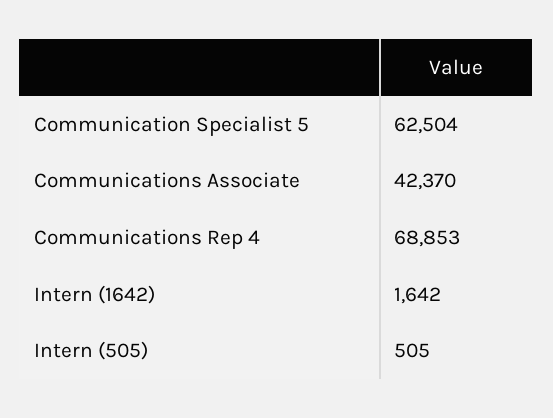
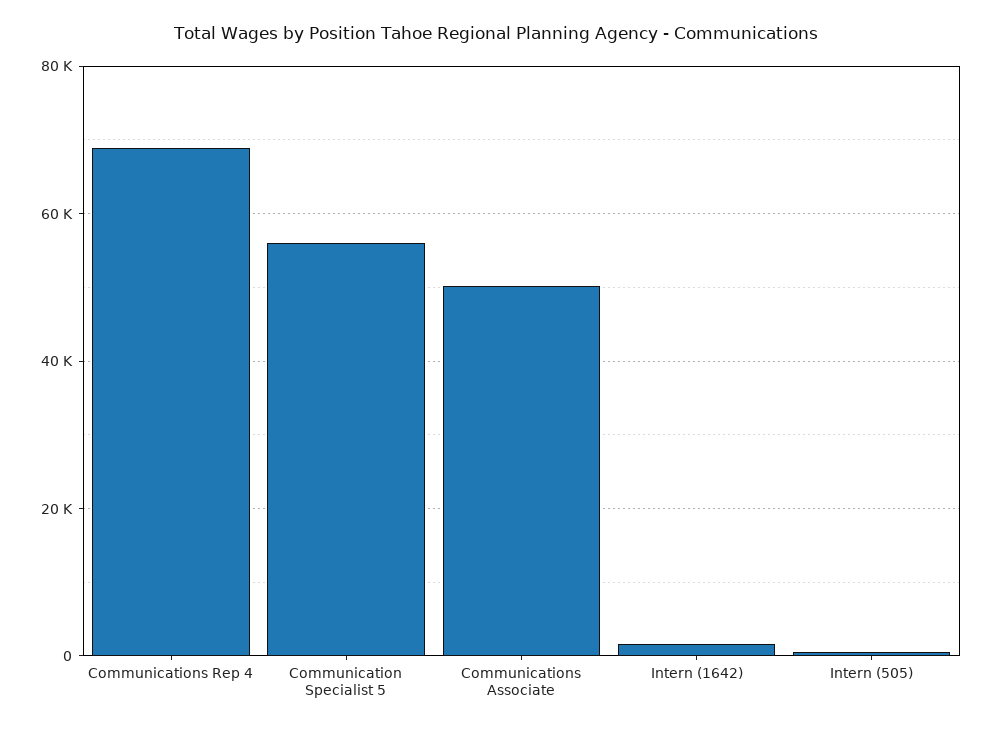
Communication Specialist 5: 62504 -> 56000
Communications Associate: 42370 -> 50000

